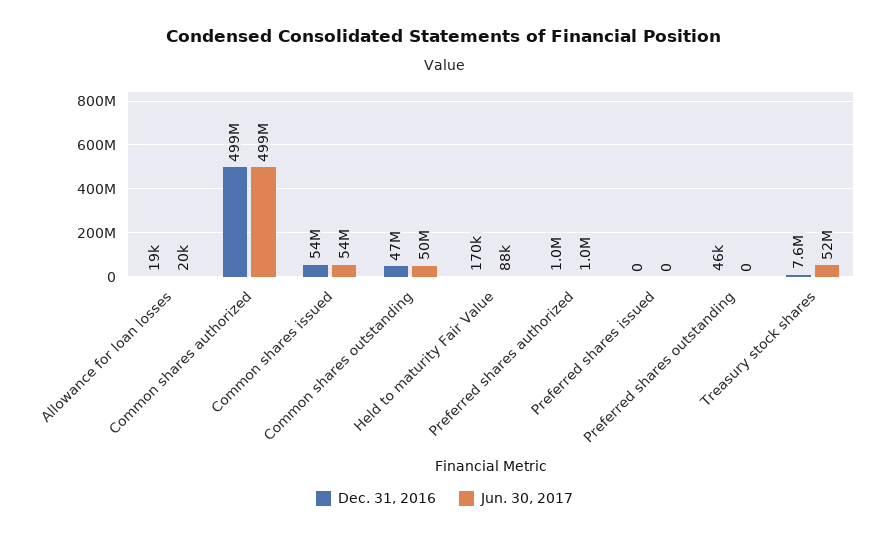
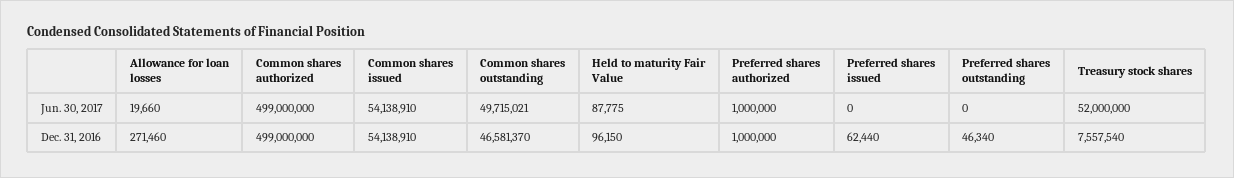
Dec. 31, 2016, Allowance for loan losses: 19000 -> 271460
Dec. 31, 2016, Held to maturity Fair Value: 170000 -> 96150
Dec. 31, 2016, Preferred shares issued: 0 -> 62440

